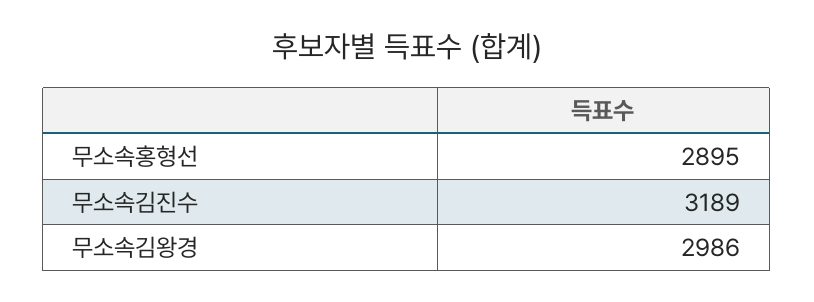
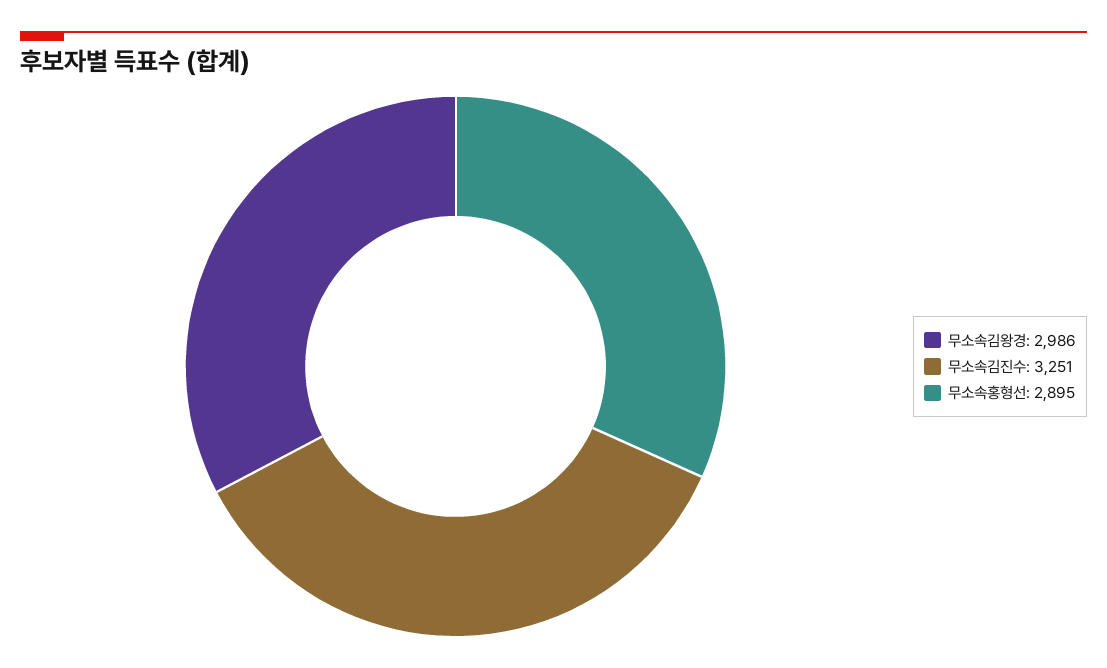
무소속김진수: 3189 -> 3251

